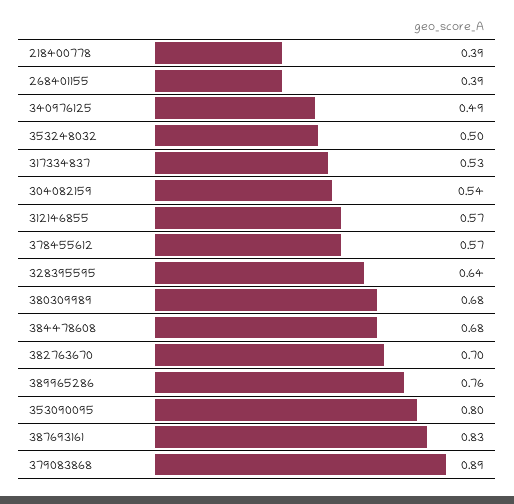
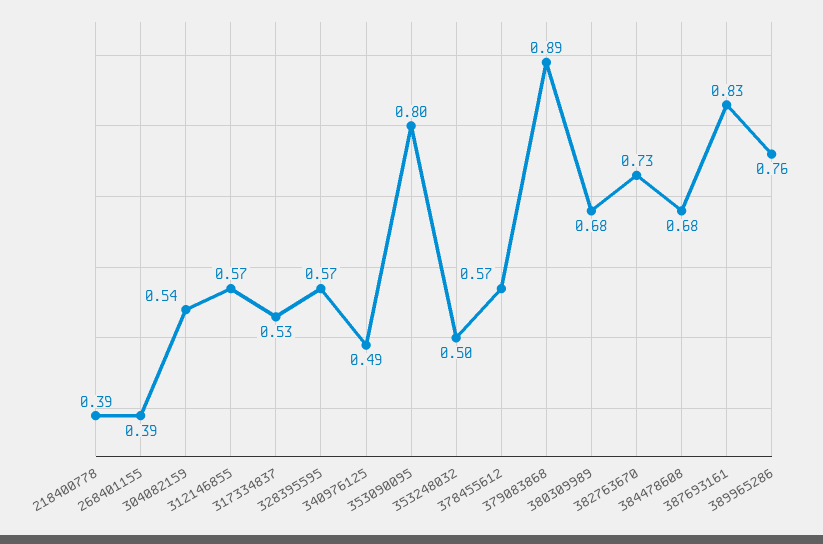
328395595: 0.64 -> 0.57
382763670: 0.7 -> 0.73

